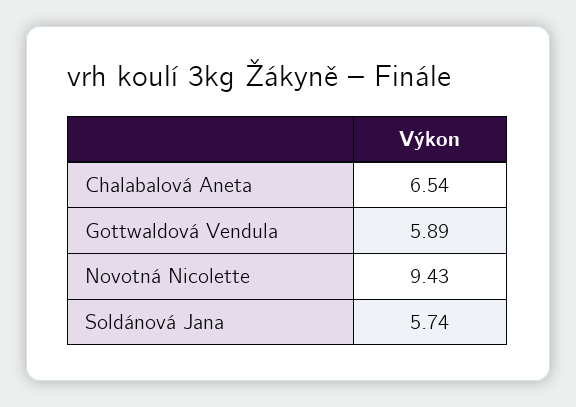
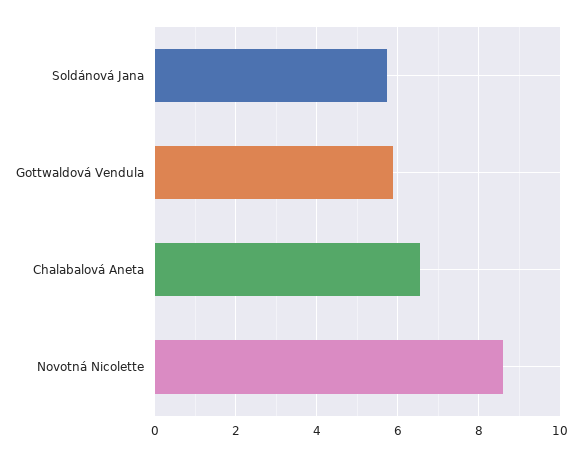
Novotná Nicolette: 9.43 -> 8.6

